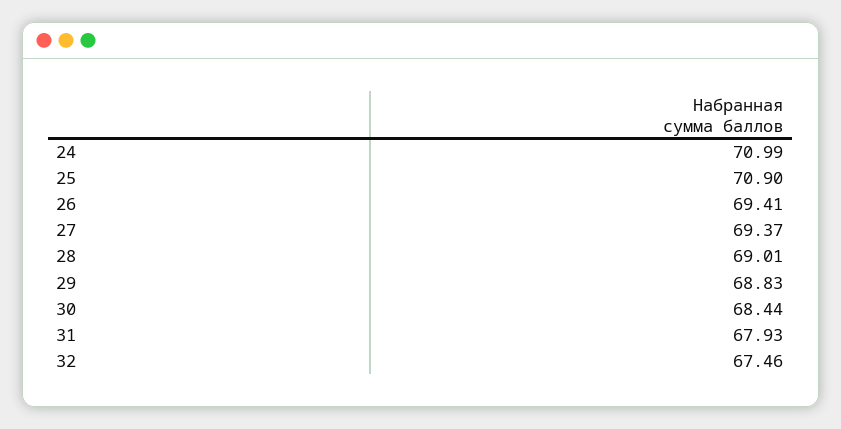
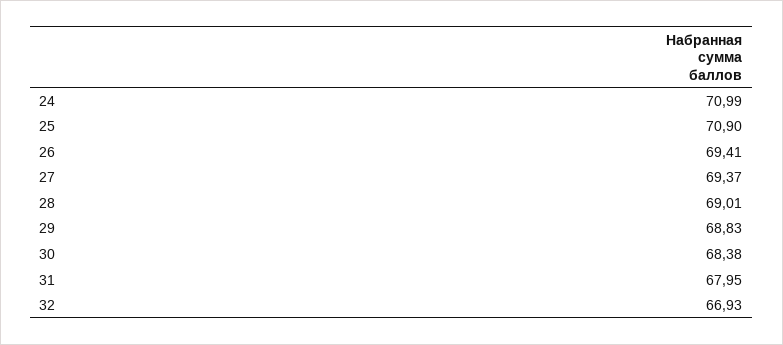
30: 68.44 -> 68.38
31: 67.93 -> 67.95
32: 67.46 -> 66.93

